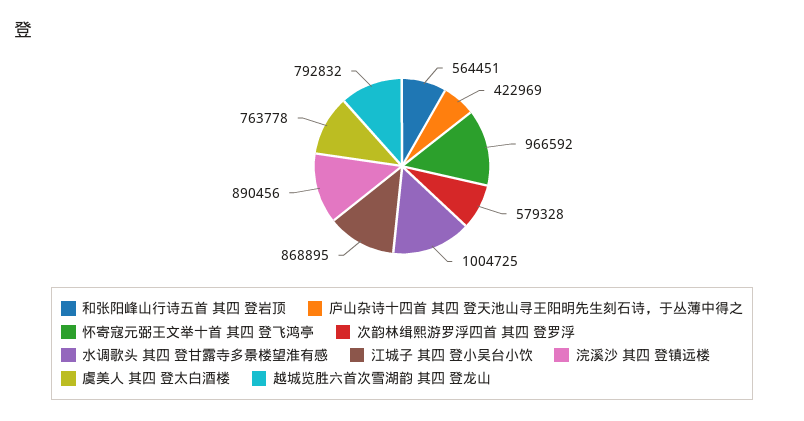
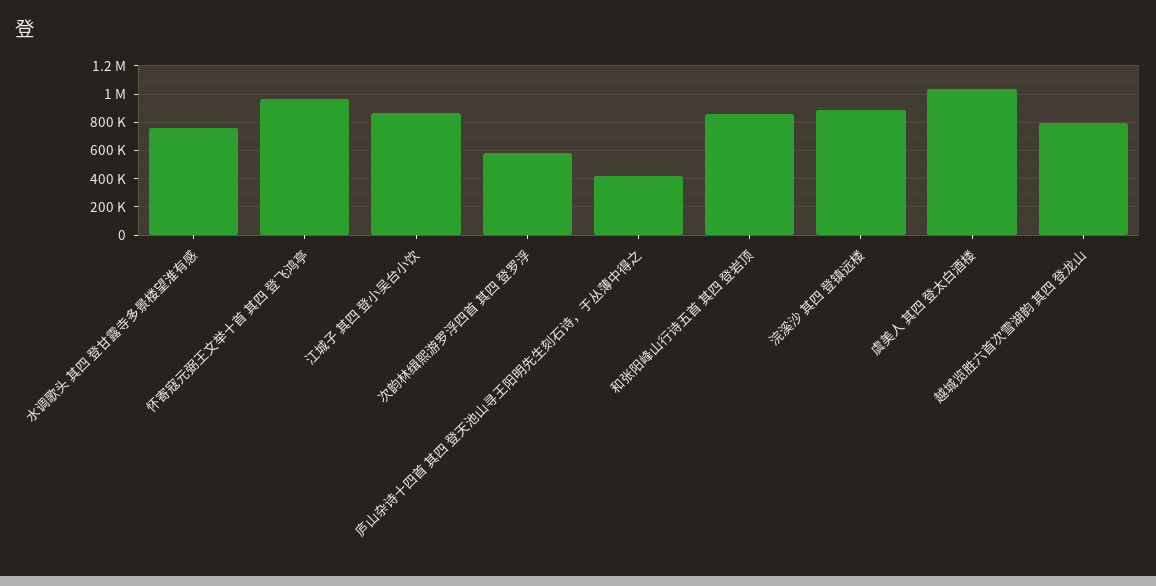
和张阳峰山行诗五首 其四 登岩顶: 564451 -> 850000
水调歌头 其四 登甘露寺多景楼望淮有感: 1004725 -> 750000
虞美人 其四 登太白酒楼: 763778 -> 1050000

